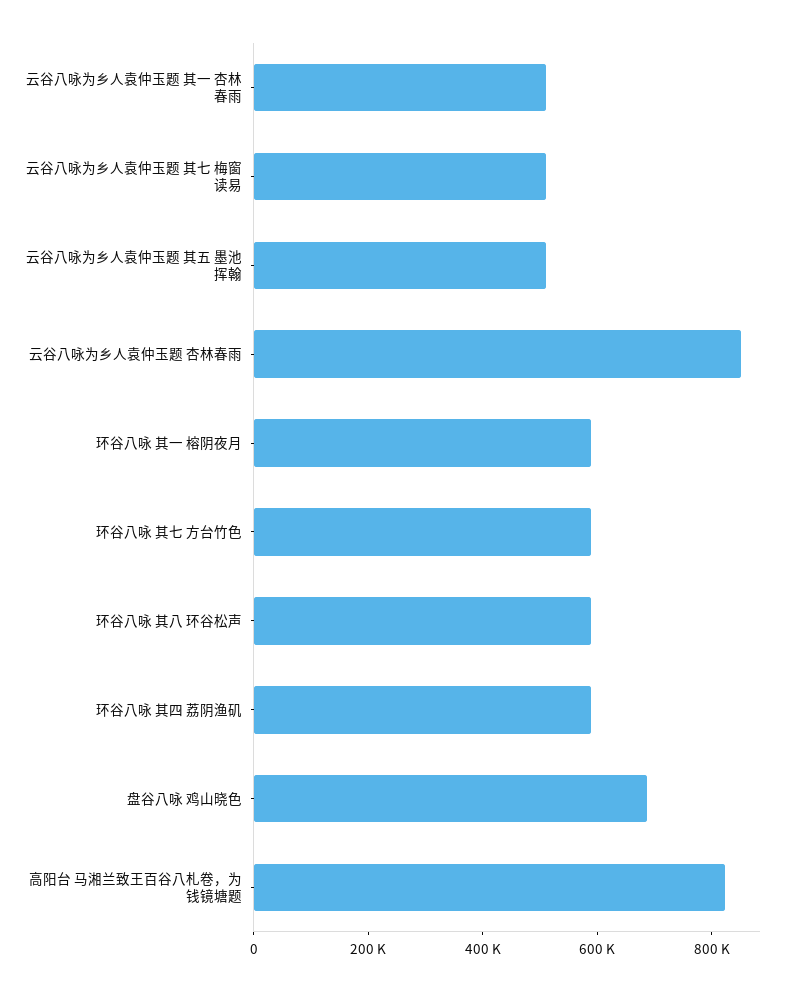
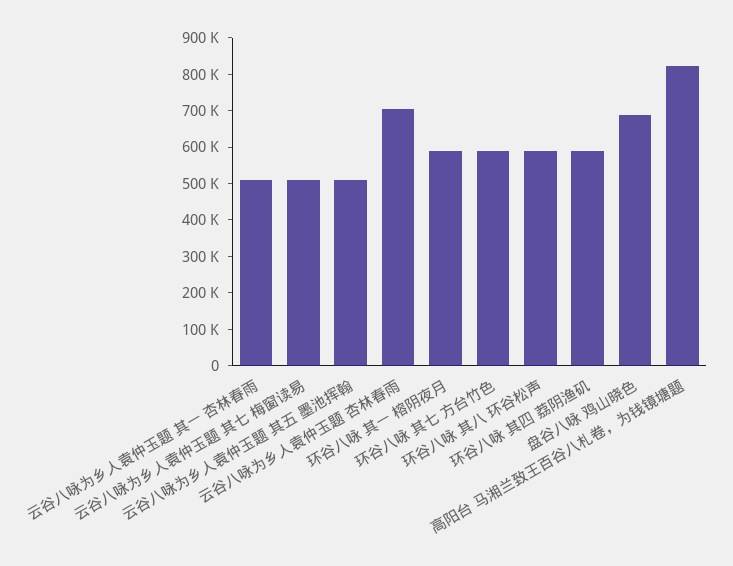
云谷八咏为乡人袁仲玉题 杏林春雨: 850000 -> 700000

